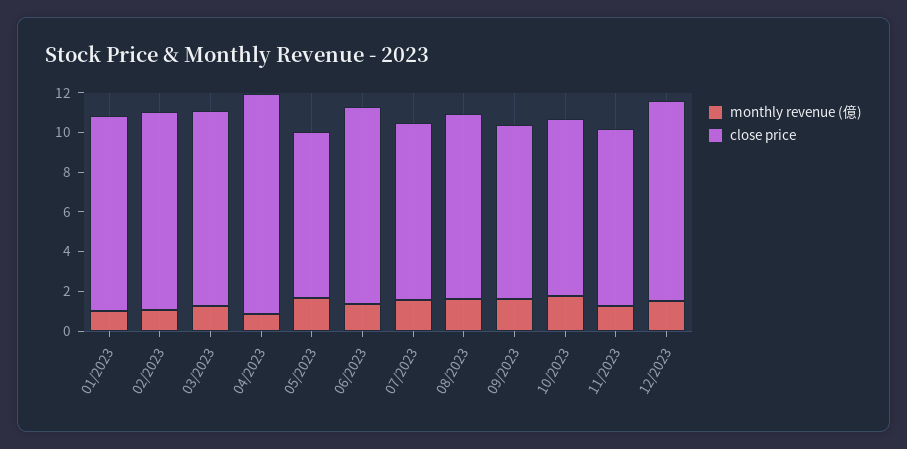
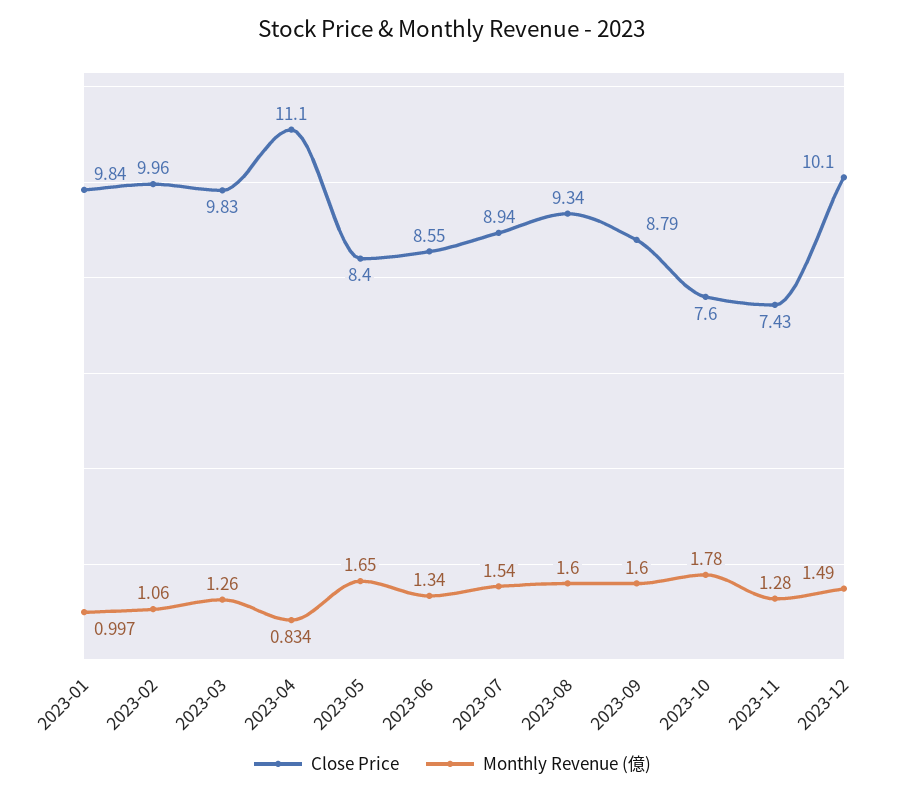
close price, 06/2023: 10 -> 8.55
close price, 10/2023: 9 -> 7.6
close price, 11/2023: 9 -> 7.43

